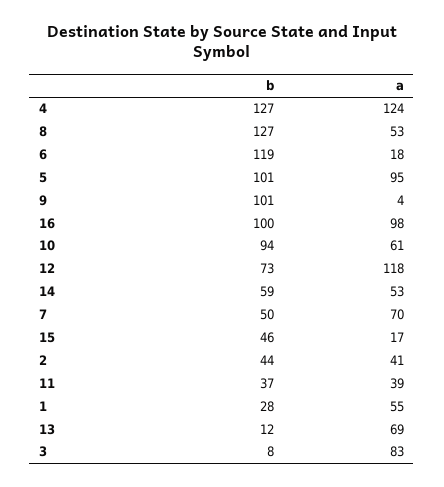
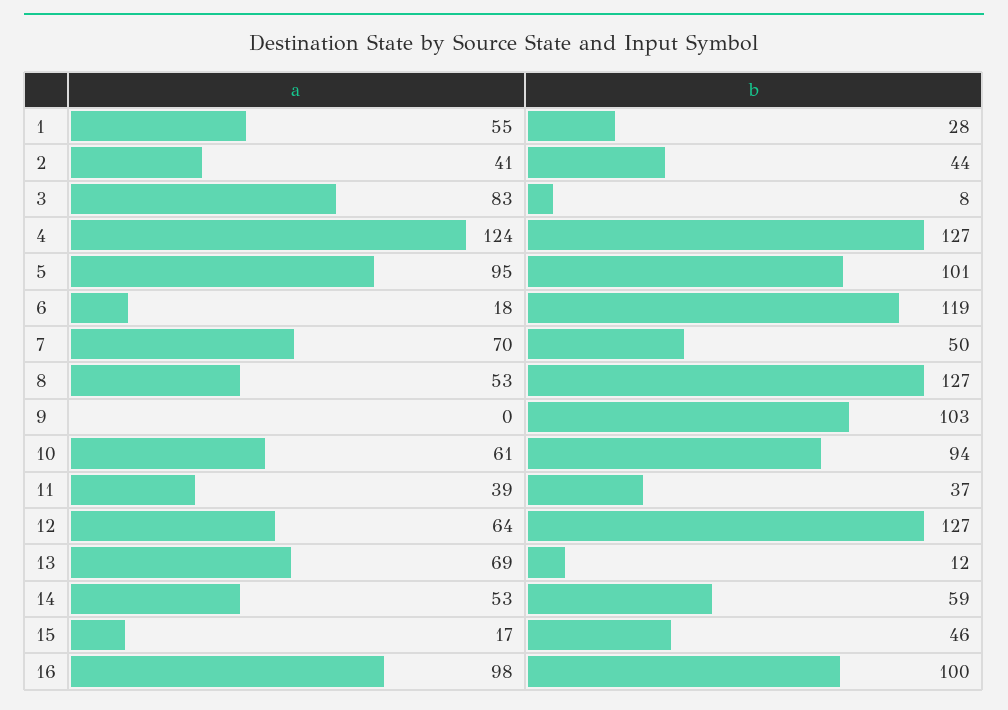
b, 9: 101 -> 103
a, 9: 4 -> 0
b, 12: 73 -> 127
a, 12: 118 -> 64

